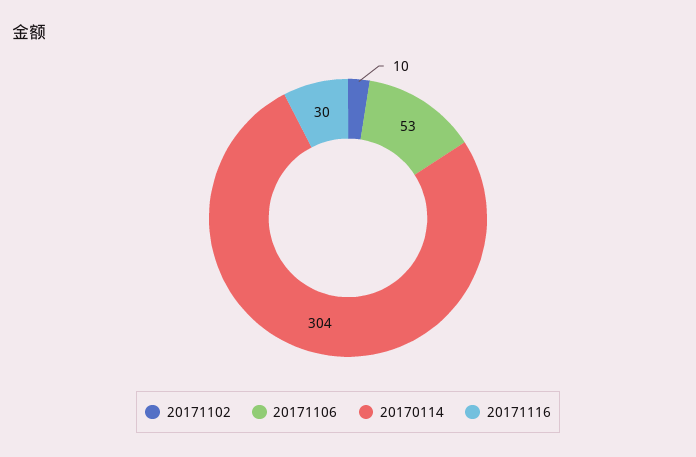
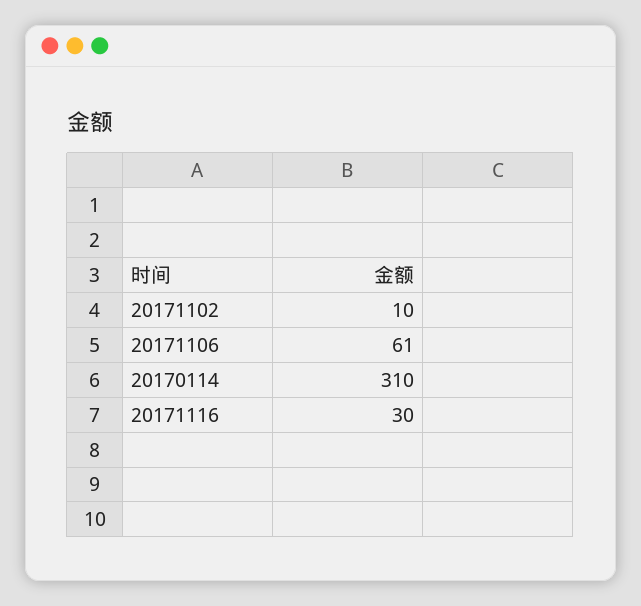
20171106: 53 -> 61
20170114: 304 -> 310

